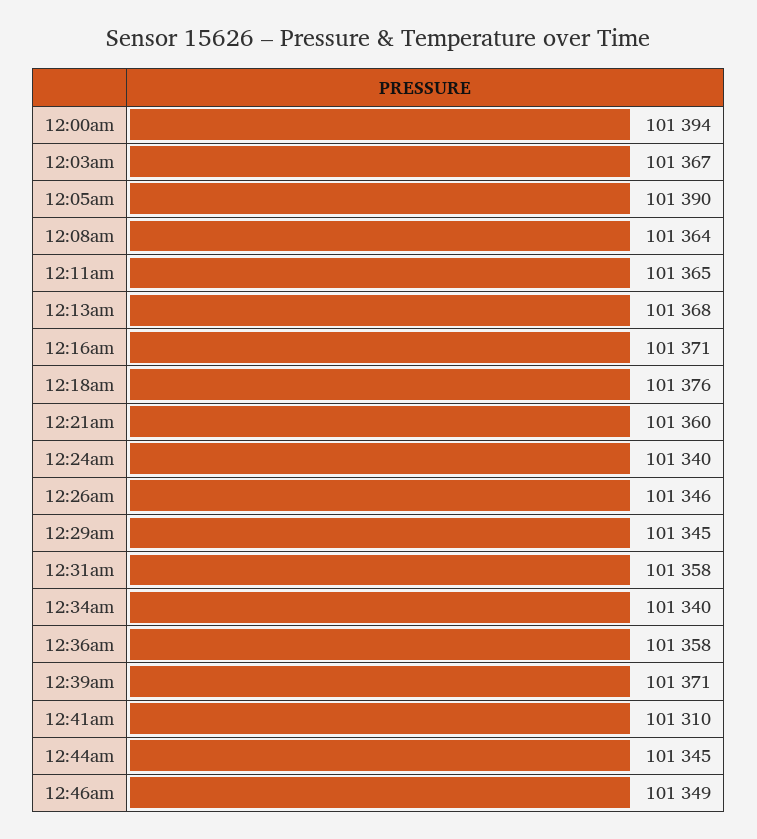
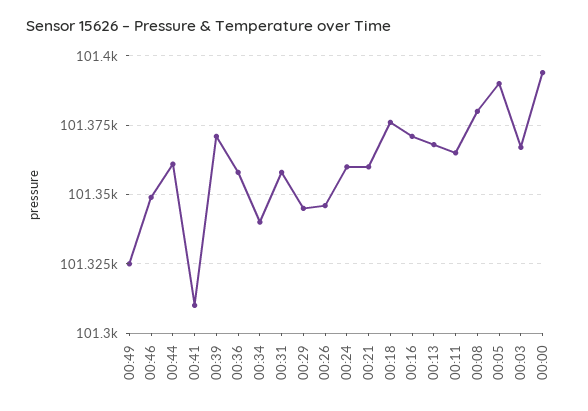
12:08am: 101364 -> 101380
12:24am: 101340 -> 101360
12:44am: 101345 -> 101360
00:49: none -> 101325

